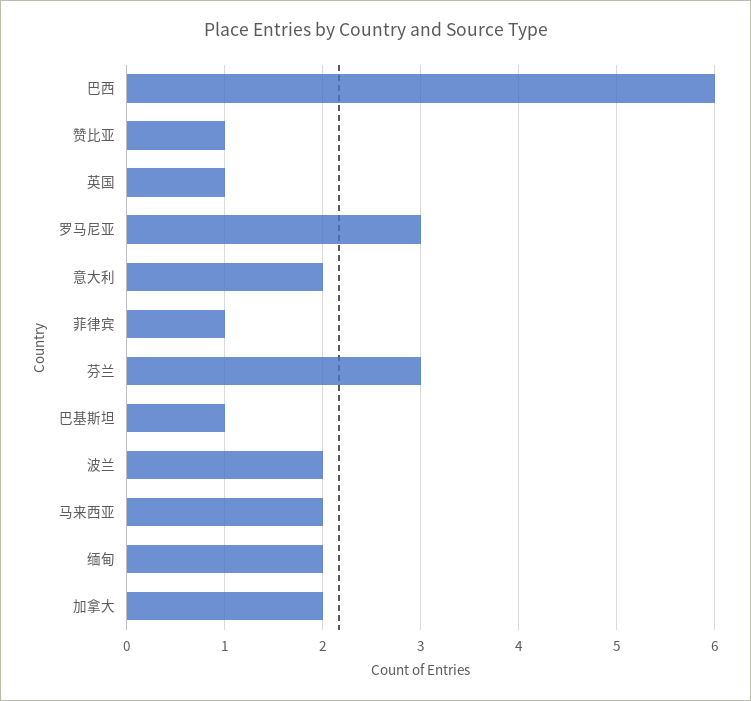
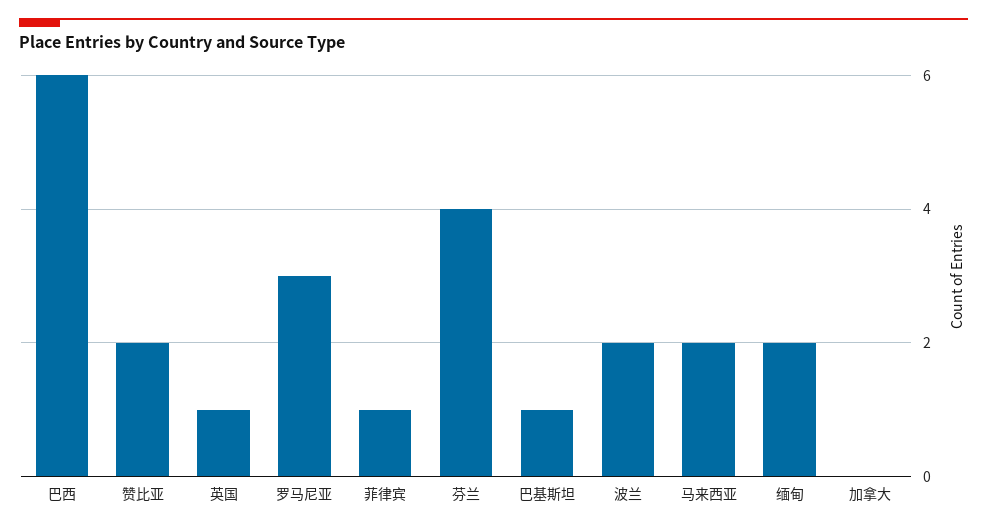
赞比亚: 1 -> 2
意大利: 2 -> none
芬兰: 3 -> 4
加拿大: 2 -> 0

